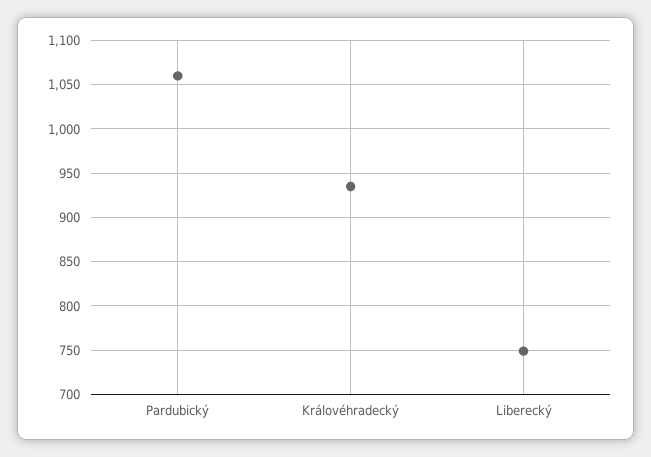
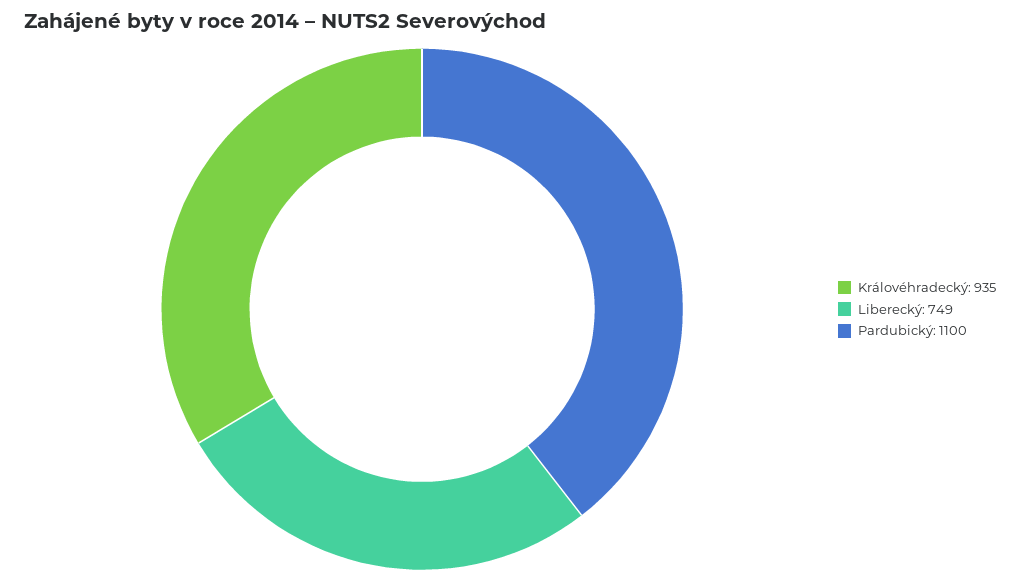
Pardubický: 1060 -> 1100

